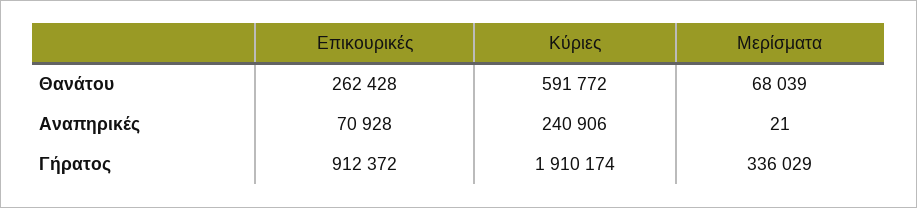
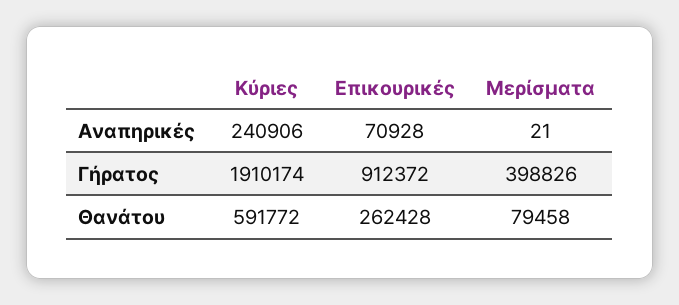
Μερίσματα, Θανάτου: 68039 -> 79458
Μερίσματα, Γήρατος: 336029 -> 398826

